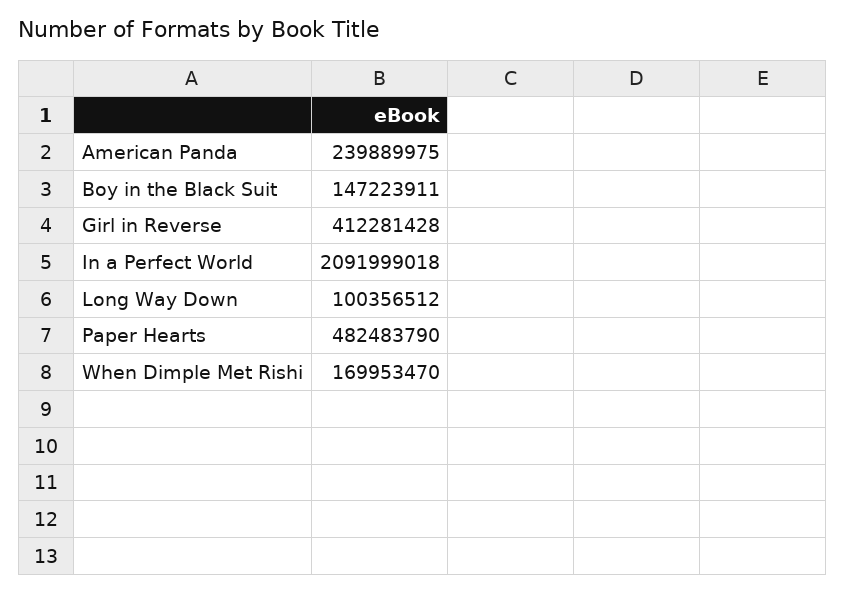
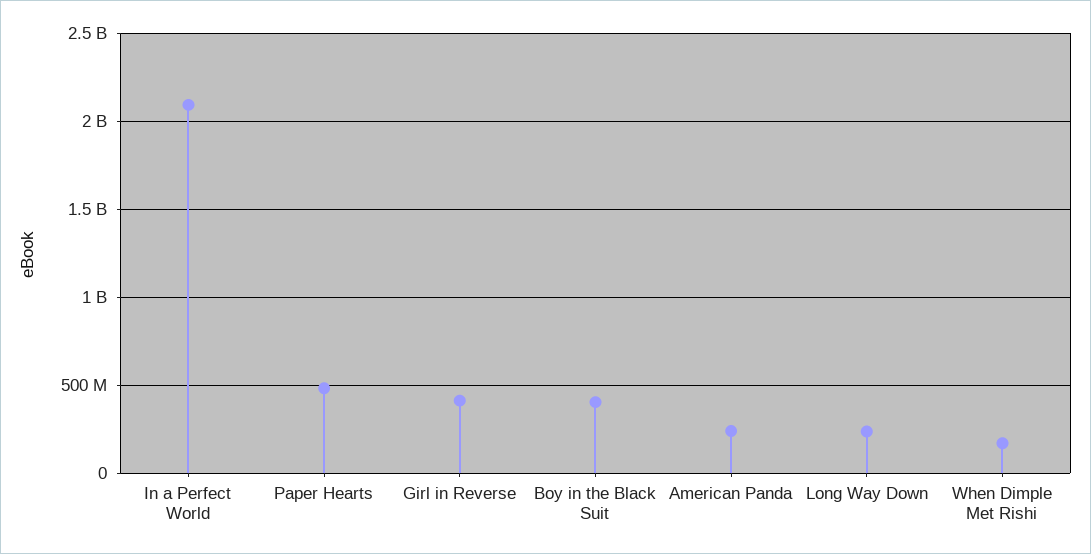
Boy in the Black Suit: 147223911 -> 400000000
Long Way Down: 100356512 -> 250000000

